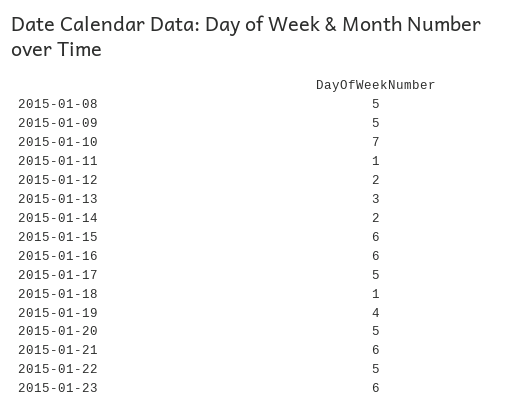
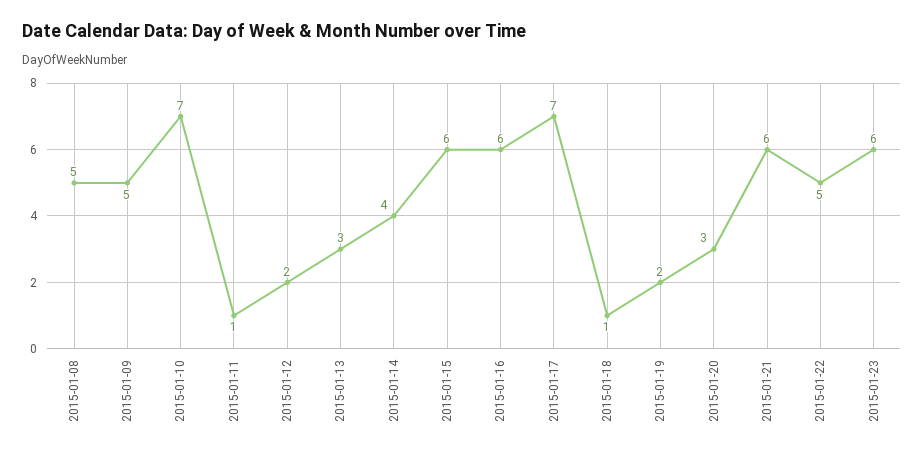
2015-01-14: 2 -> 4
2015-01-17: 5 -> 7
2015-01-19: 4 -> 2
2015-01-20: 5 -> 3

